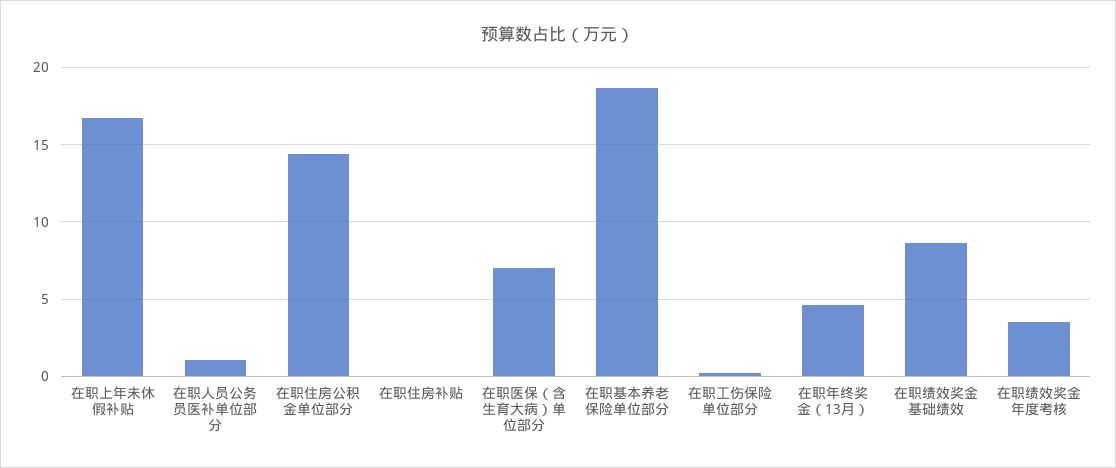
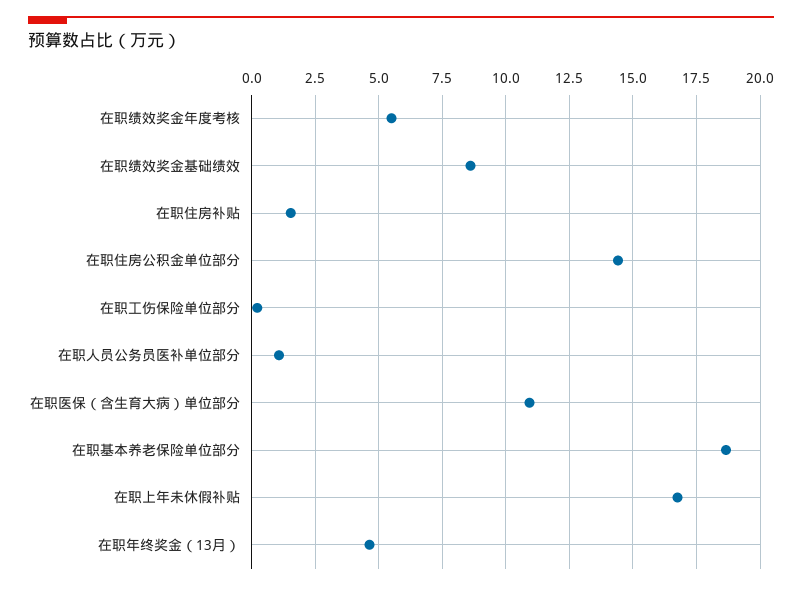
在职住房补贴: 0 -> 1.5
在职医保（含生育大病）单位部分: 7 -> 11
在职绩效奖金年度考核: 3.5 -> 5.5

